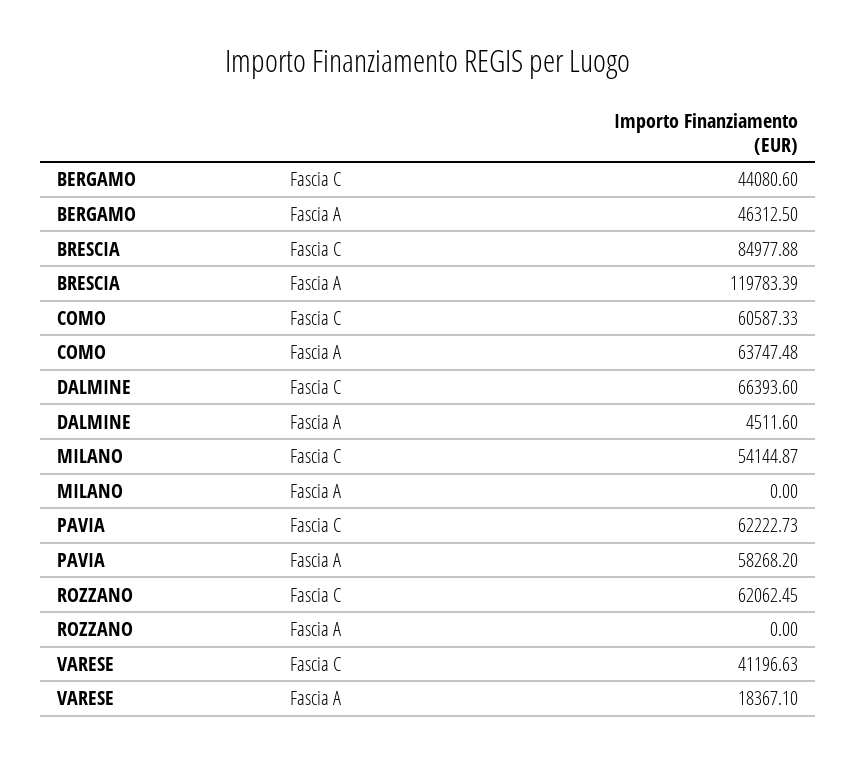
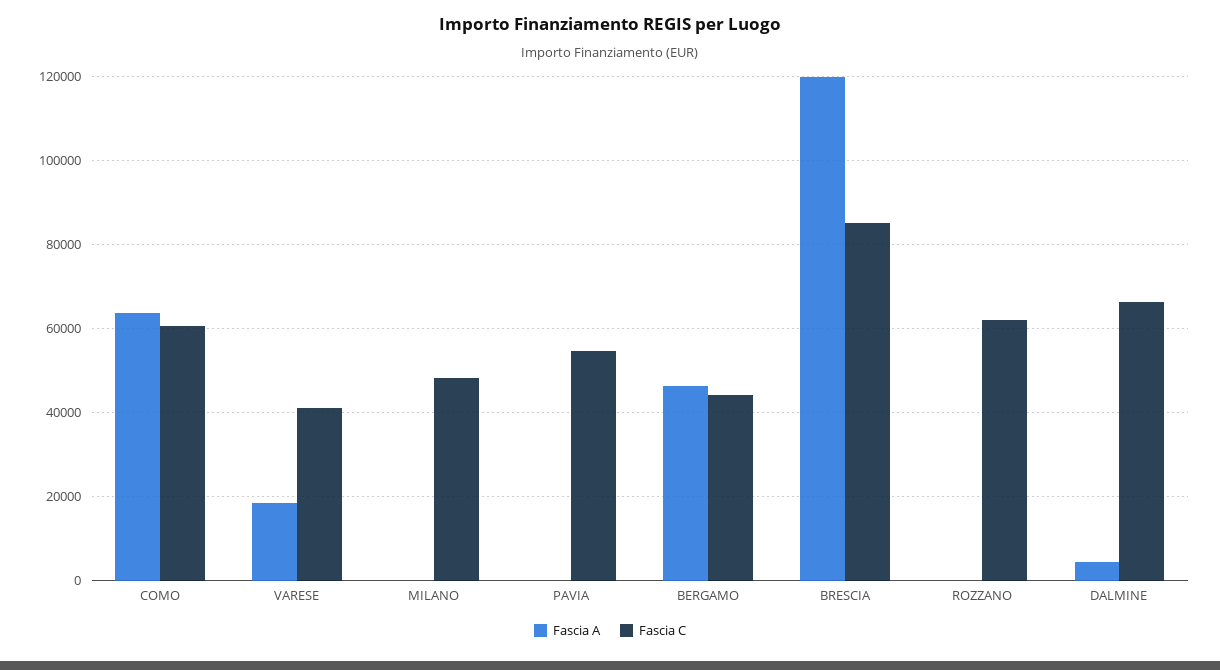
Fascia C, MILANO: 54144.87 -> 48000
Fascia C, PAVIA: 62222.73 -> 54000
Fascia A, PAVIA: 58268.2 -> 0

